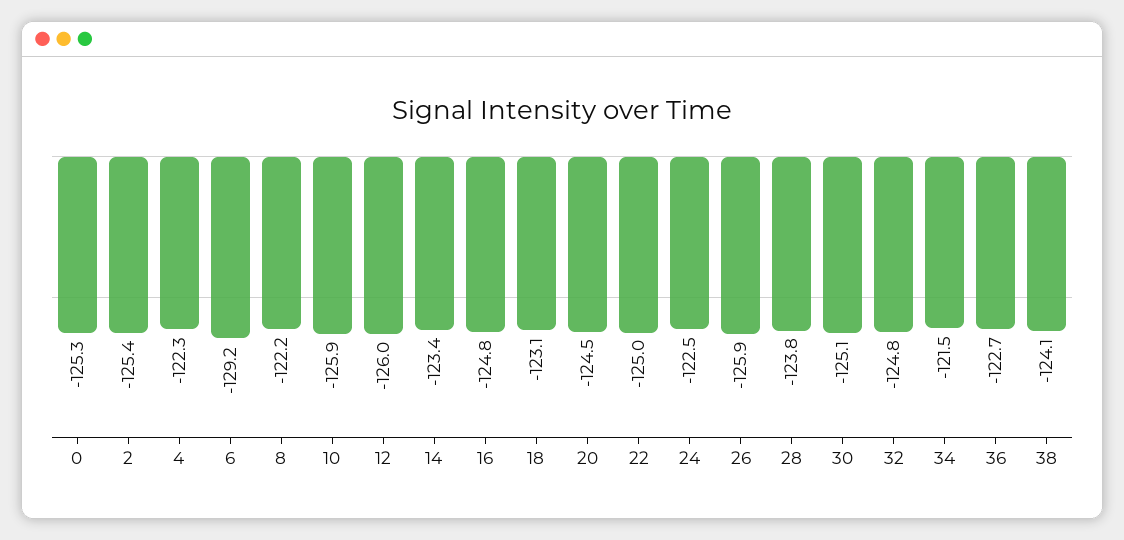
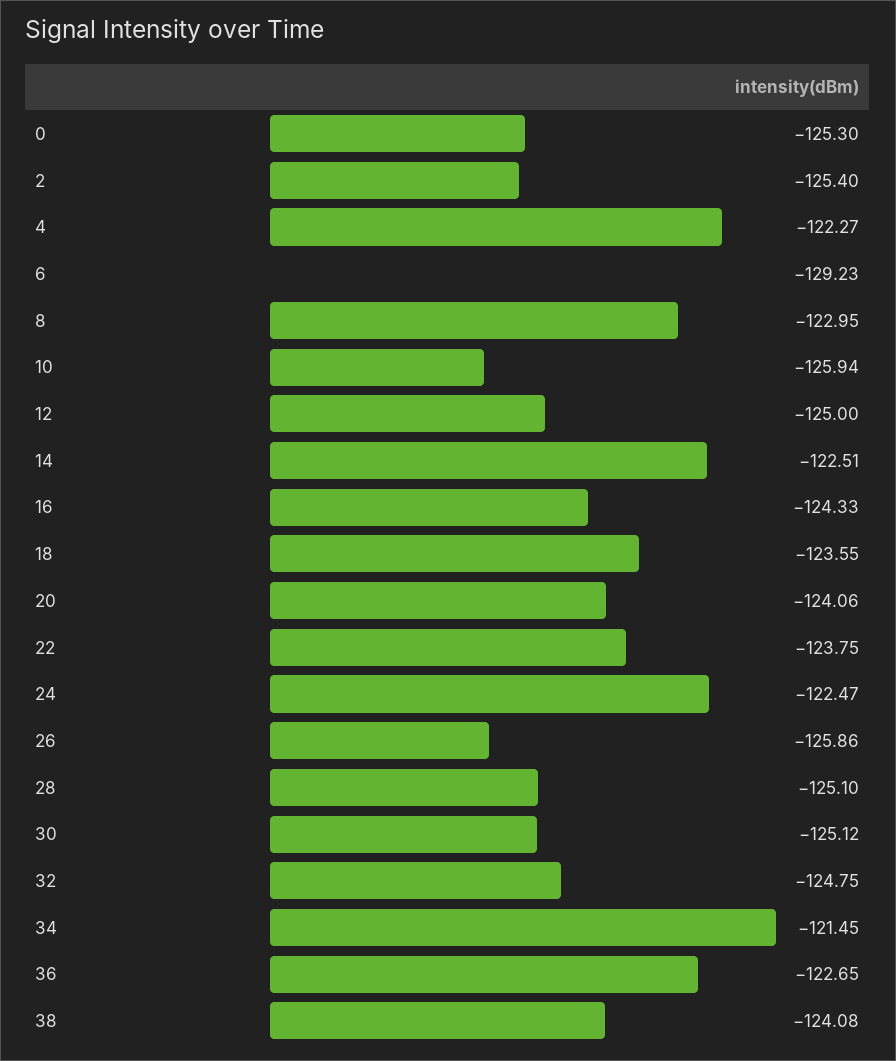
8: -122.2 -> -122.95
12: -126 -> -125
14: -123.4 -> -122.51
16: -124.8 -> -124.33
18: -123.1 -> -123.55
20: -124.5 -> -124.06
22: -125 -> -123.75
28: -123.8 -> -125.1

